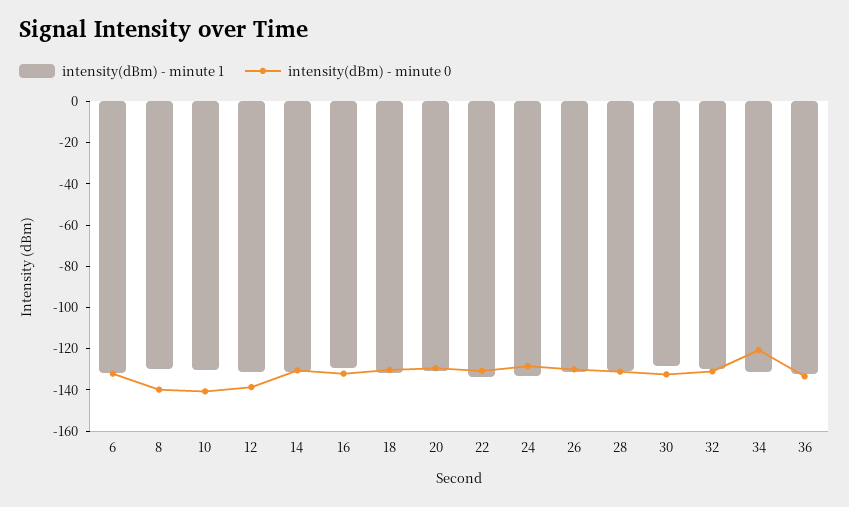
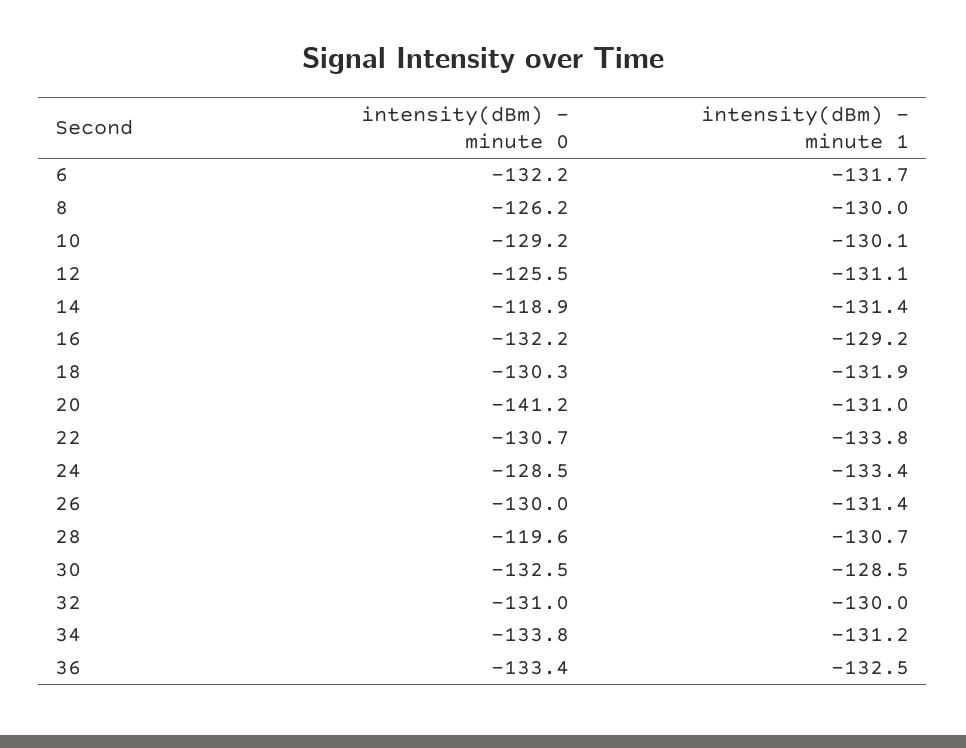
intensity(dBm) - minute 0, 8: -140 -> -126.2
intensity(dBm) - minute 0, 10: -140 -> -129.2
intensity(dBm) - minute 0, 12: -140 -> -125.5
intensity(dBm) - minute 0, 14: -130 -> -118.9
intensity(dBm) - minute 0, 20: -130 -> -141.2
intensity(dBm) - minute 0, 28: -130 -> -119.6
intensity(dBm) - minute 0, 34: -120 -> -133.8

